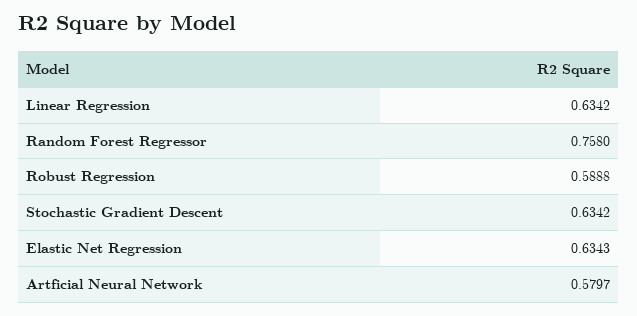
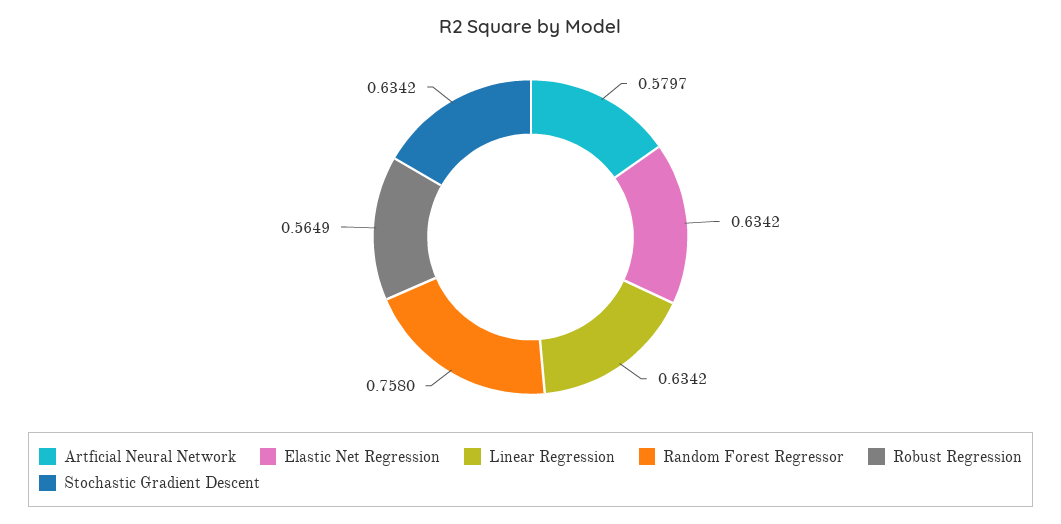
Robust Regression: 0.5888 -> 0.5649
Elastic Net Regression: 0.6343 -> 0.6342

